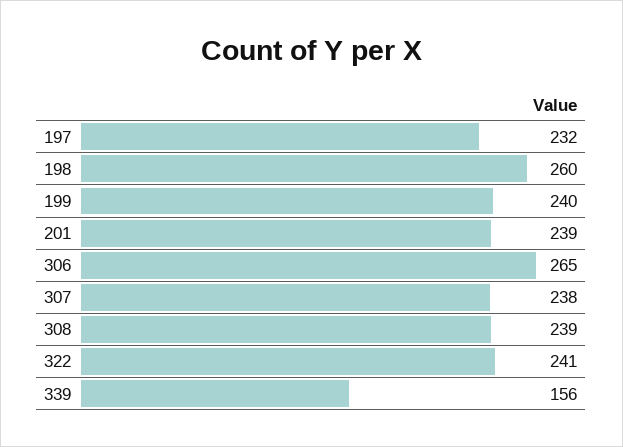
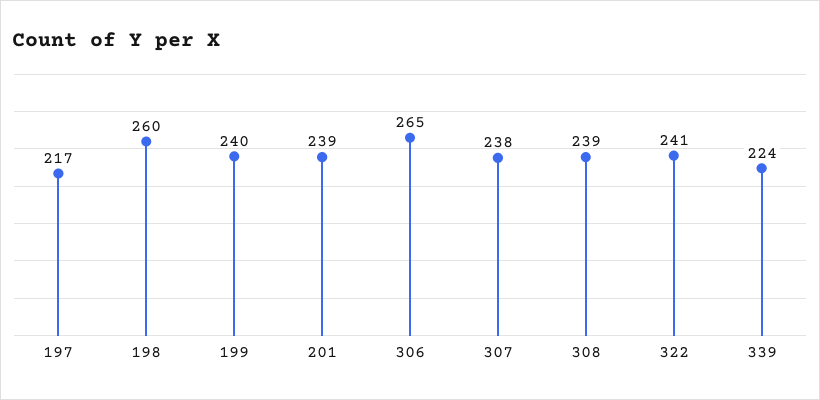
197: 232 -> 217
339: 156 -> 224

